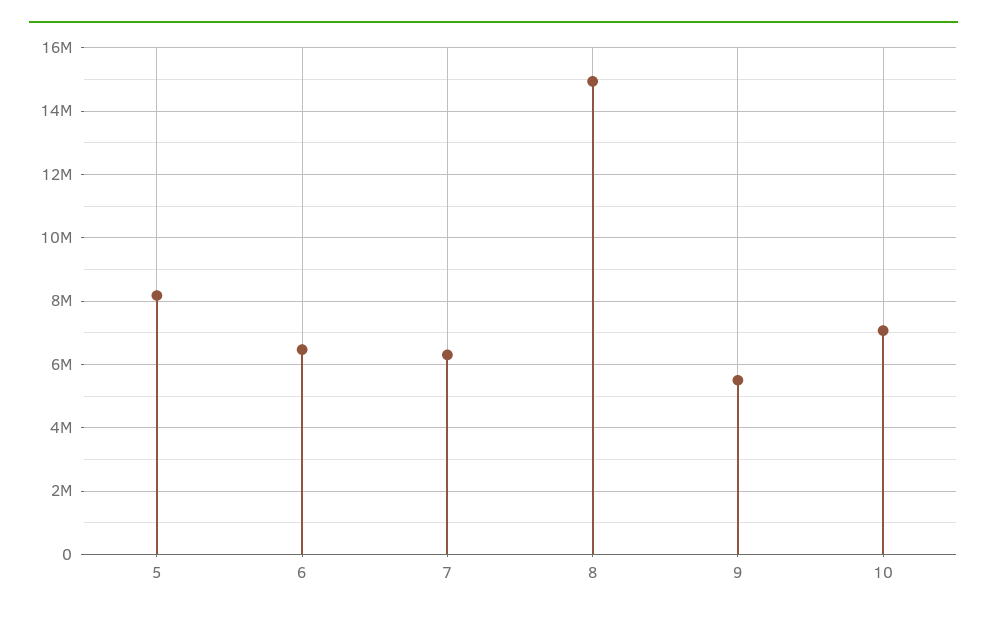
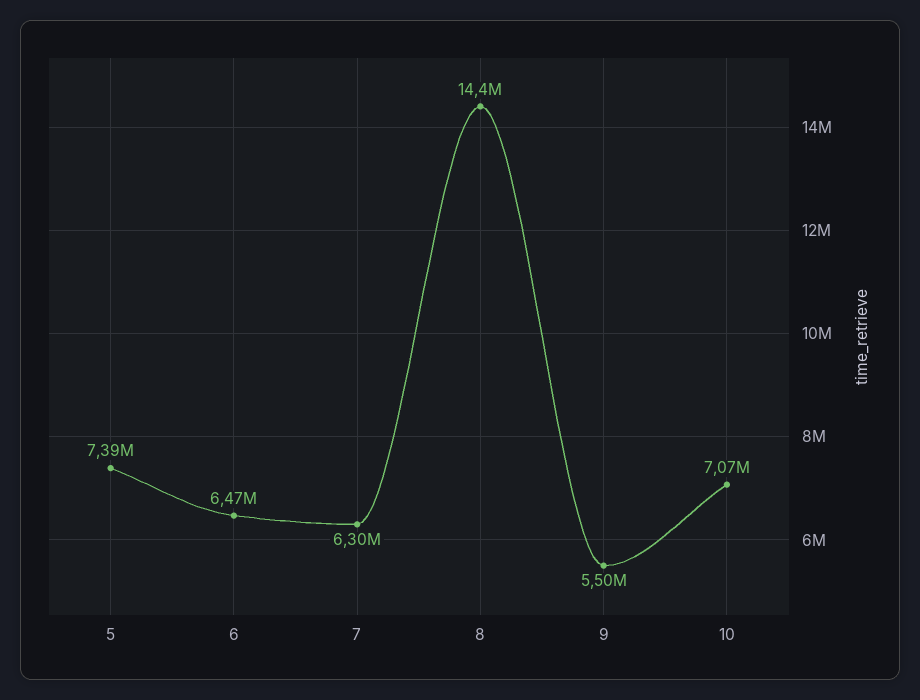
5: 8200000 -> 7390000
8: 15000000 -> 14400000

